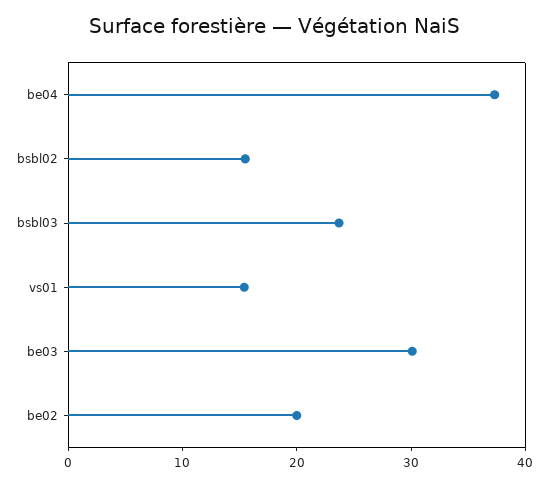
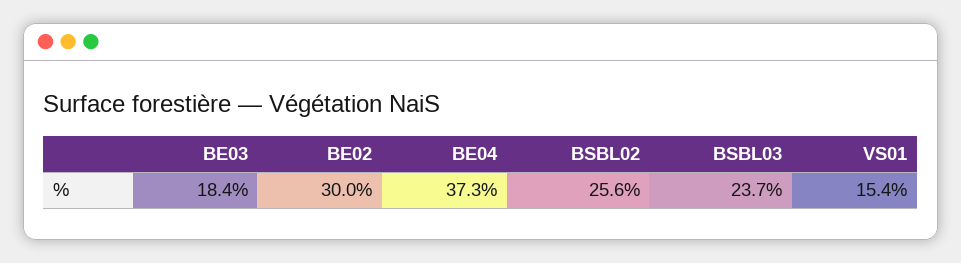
bsbl02: 16 -> 25.6
be03: 30 -> 18.4
be02: 20 -> 30

